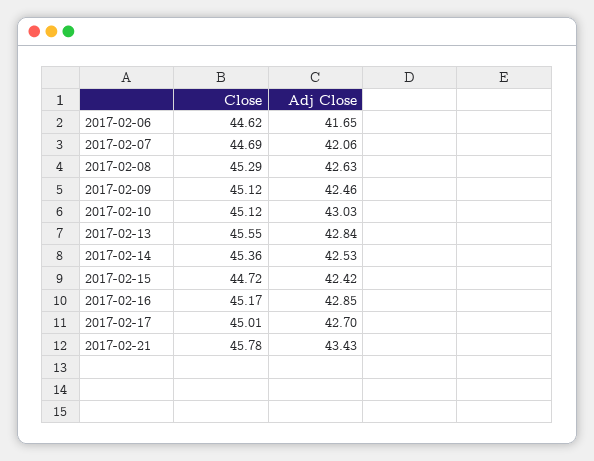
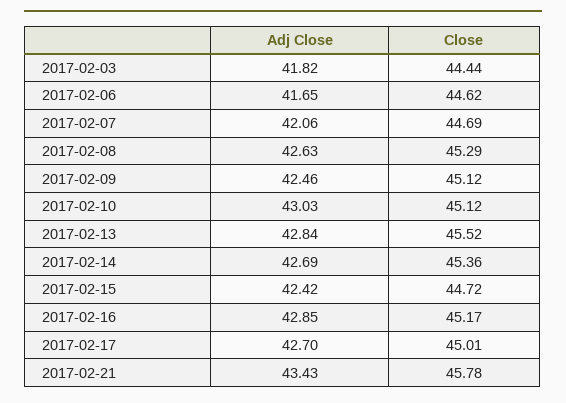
Close, 2017-02-13: 45.55 -> 45.52
Adj Close, 2017-02-14: 42.53 -> 42.69
Adj Close, 2017-02-03: none -> 41.82
Close, 2017-02-03: none -> 44.44

